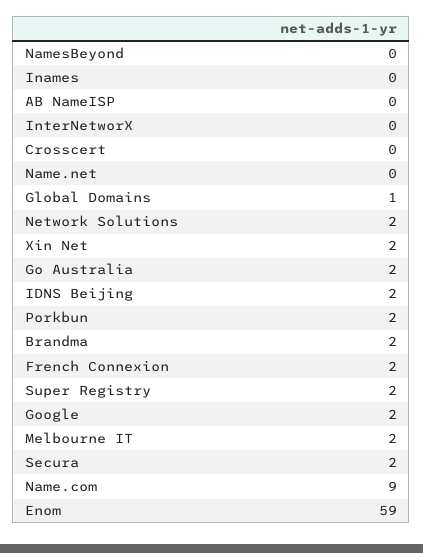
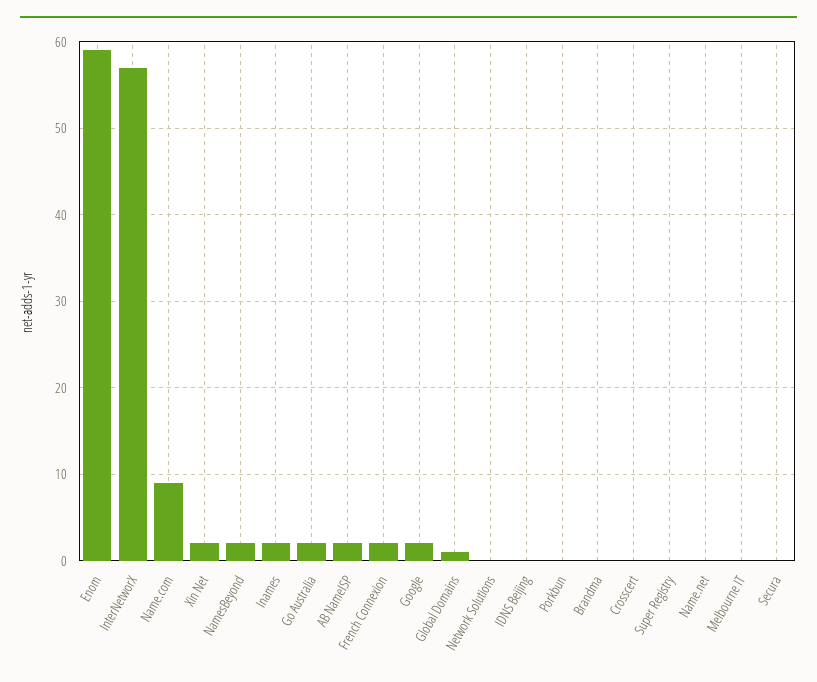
NamesBeyond: 0 -> 2
Inames: 0 -> 2
AB NameISP: 0 -> 2
InterNetworX: 0 -> 57
Network Solutions: 2 -> 0
IDNS Beijing: 2 -> 0
Porkbun: 2 -> 0
Brandma: 2 -> 0
Super Registry: 2 -> 0
Melbourne IT: 2 -> 0
Secura: 2 -> 0

